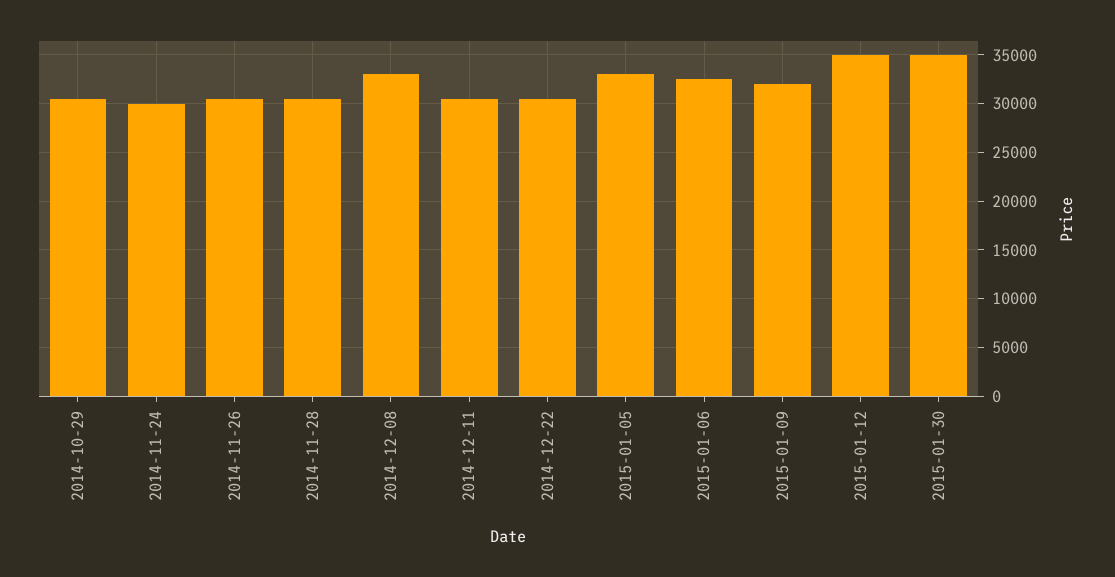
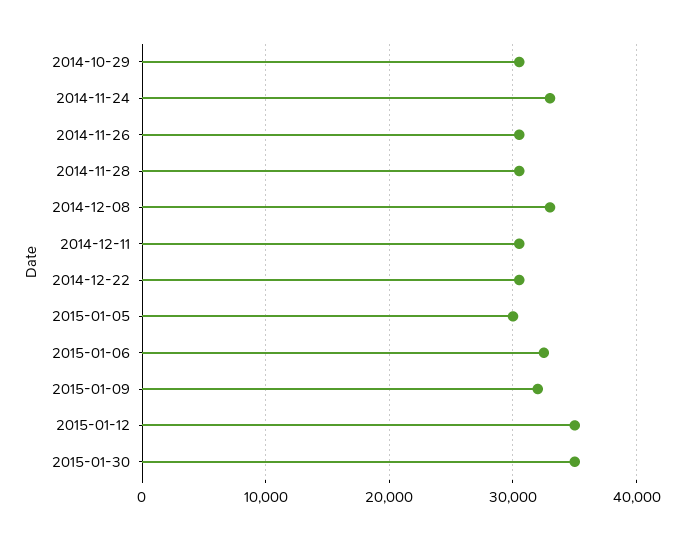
2014-11-24: 30000 -> 33000
2015-01-05: 33000 -> 30000

